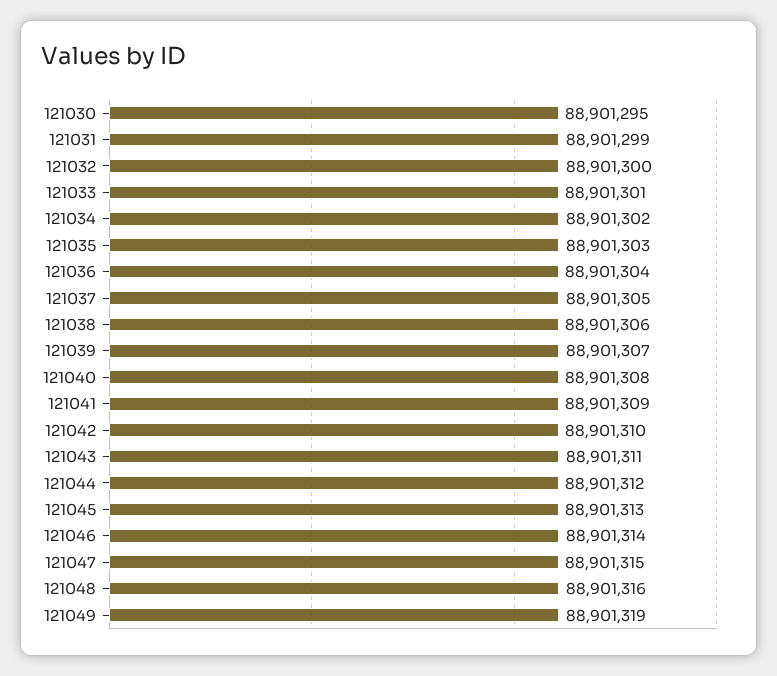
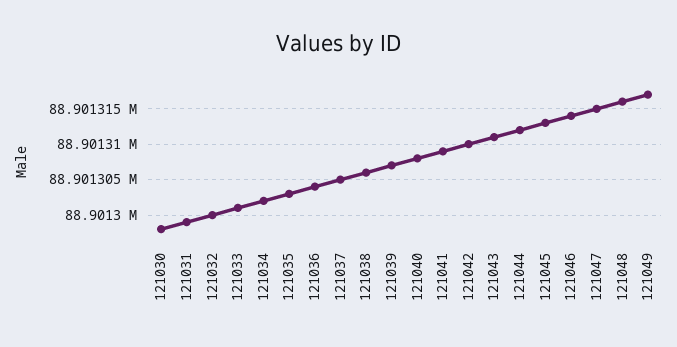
121030: 88901295 -> 88901298
121049: 88901319 -> 88901317

